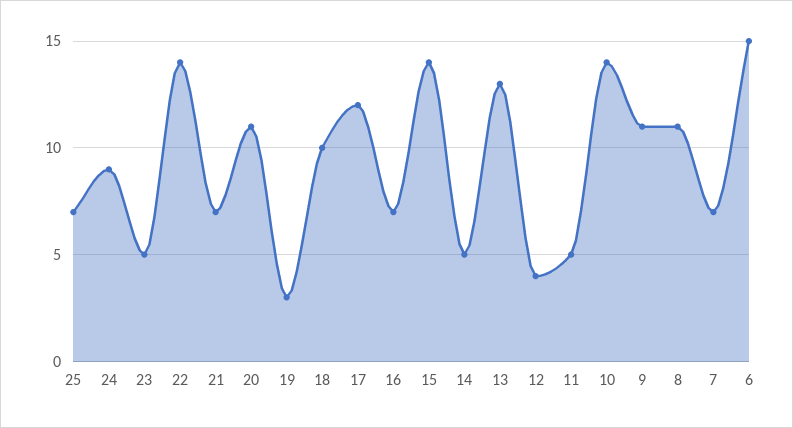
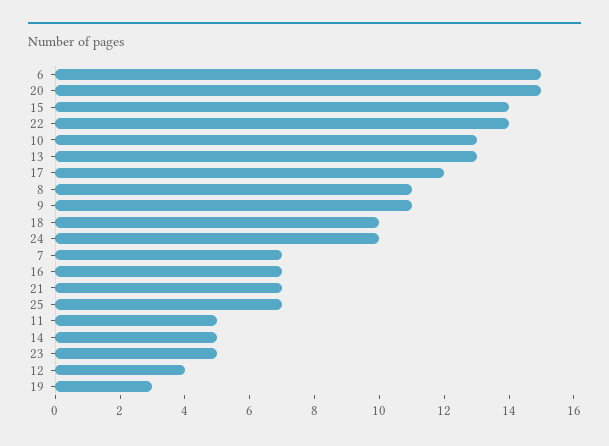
24: 9 -> 10
20: 11 -> 15
10: 14 -> 13

